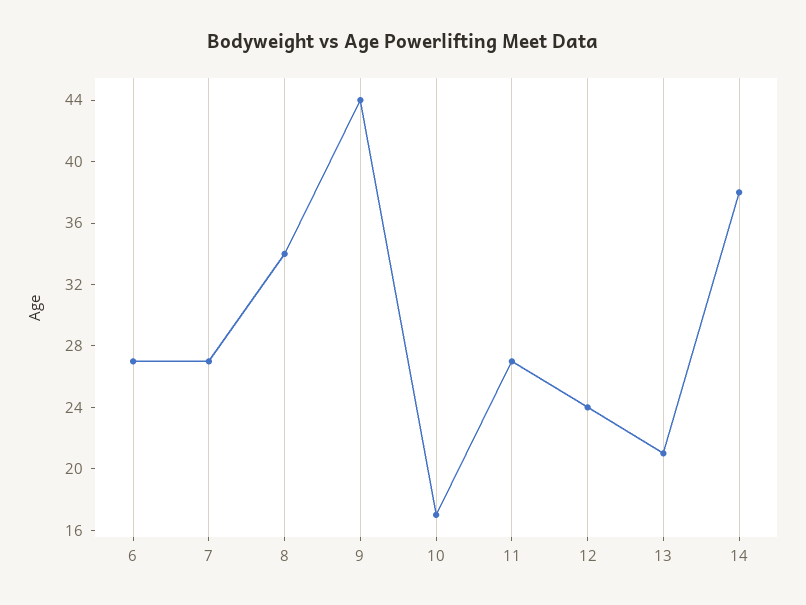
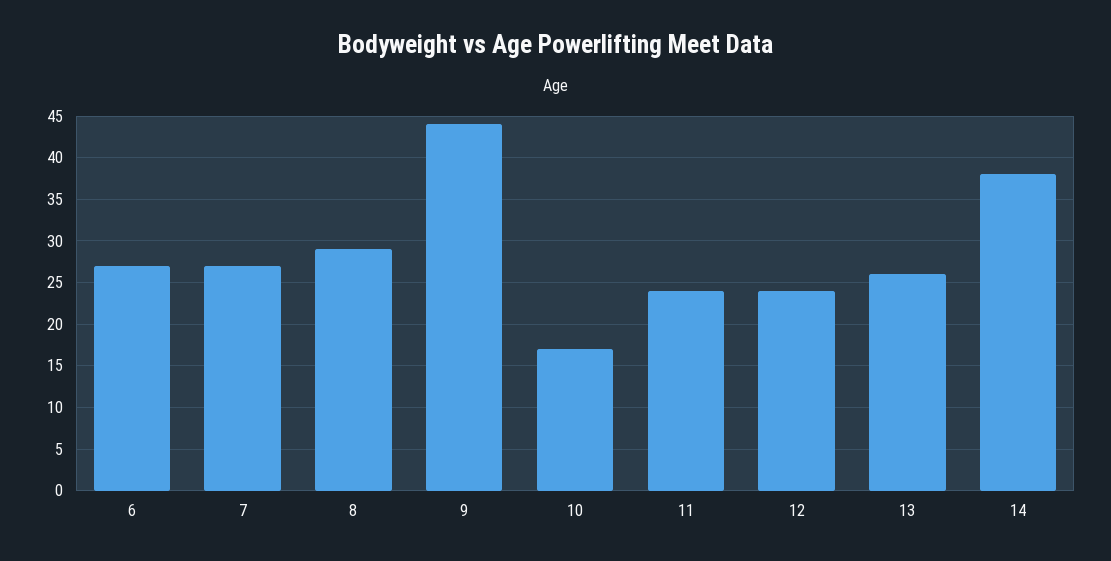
8: 34 -> 29
11: 27 -> 24
13: 21 -> 26

